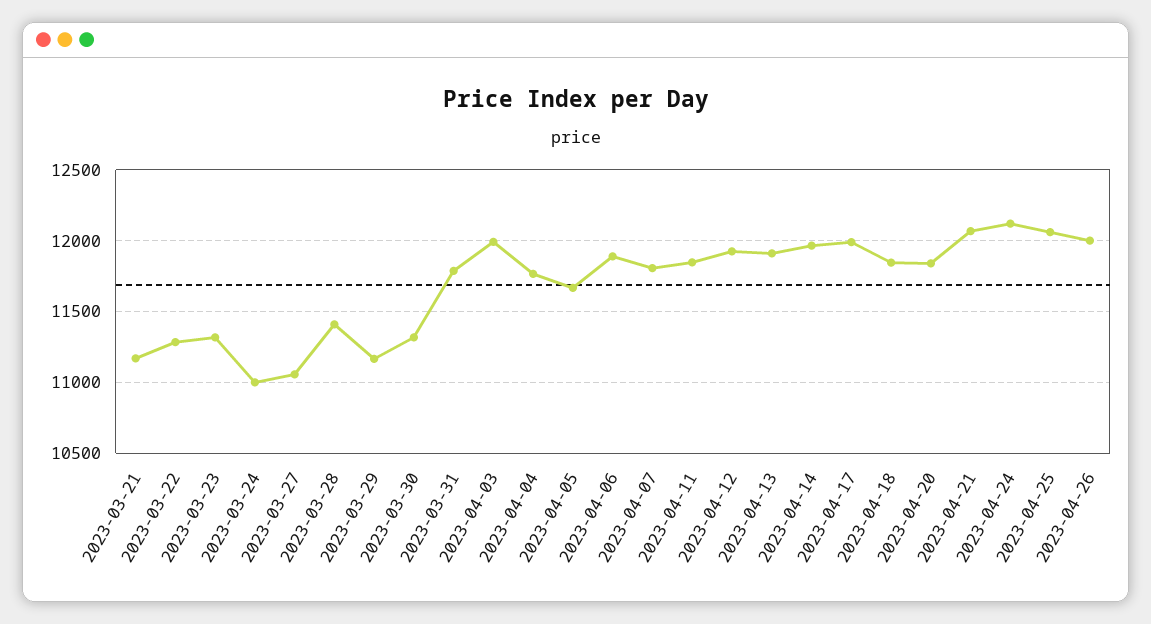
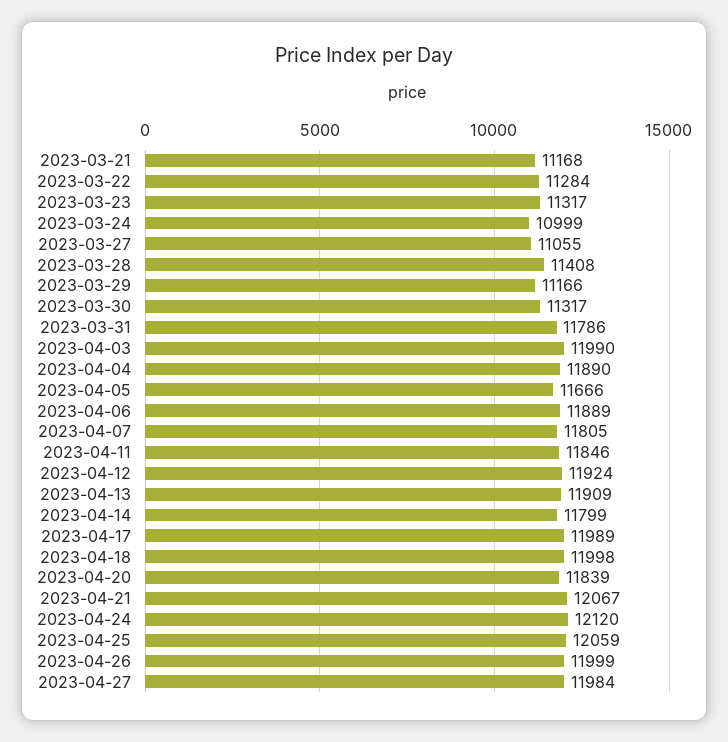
2023-04-04: 11750 -> 11890
2023-04-14: 11950 -> 11799
2023-04-18: 11850 -> 11998
2023-04-27: none -> 11984

